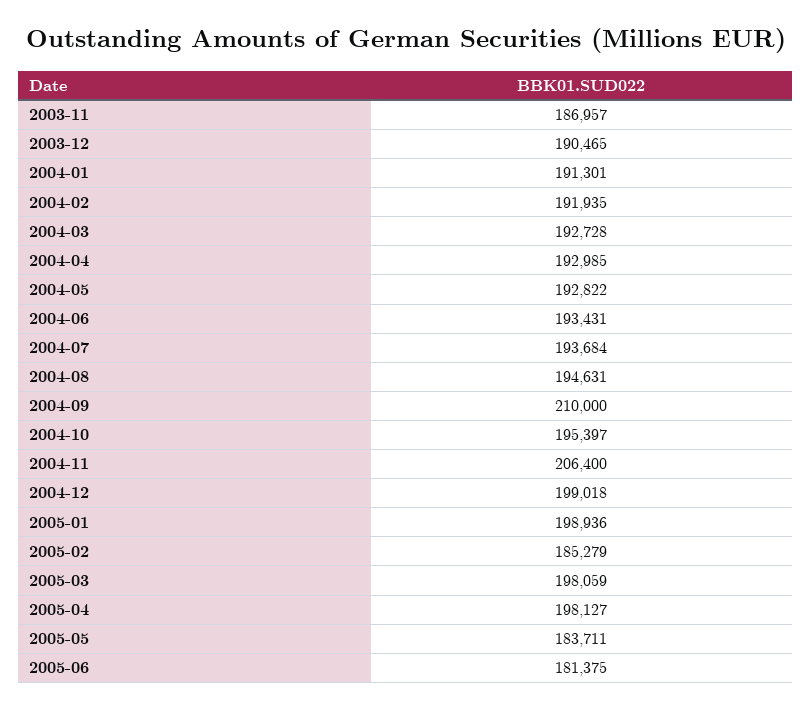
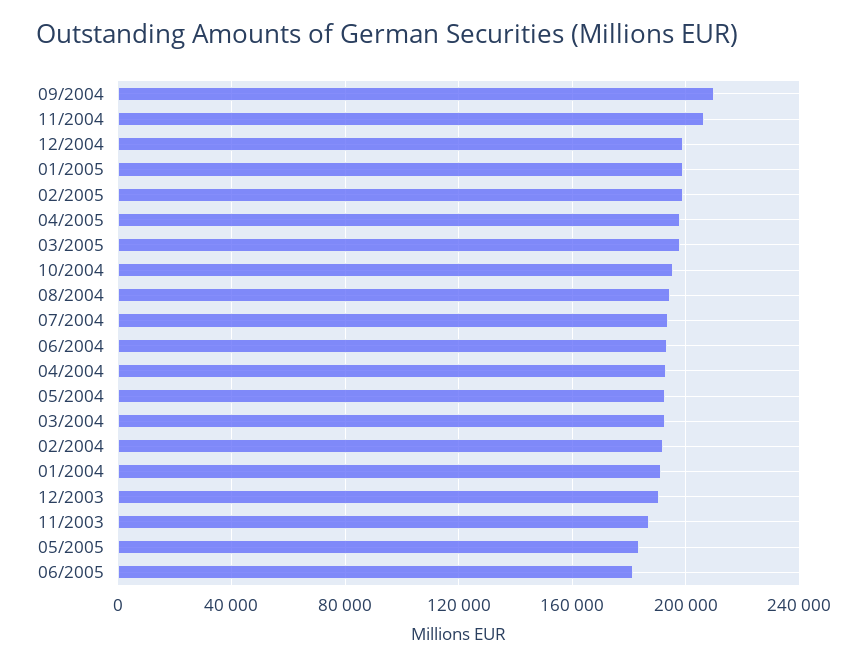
2005-02: 185279 -> 200000

